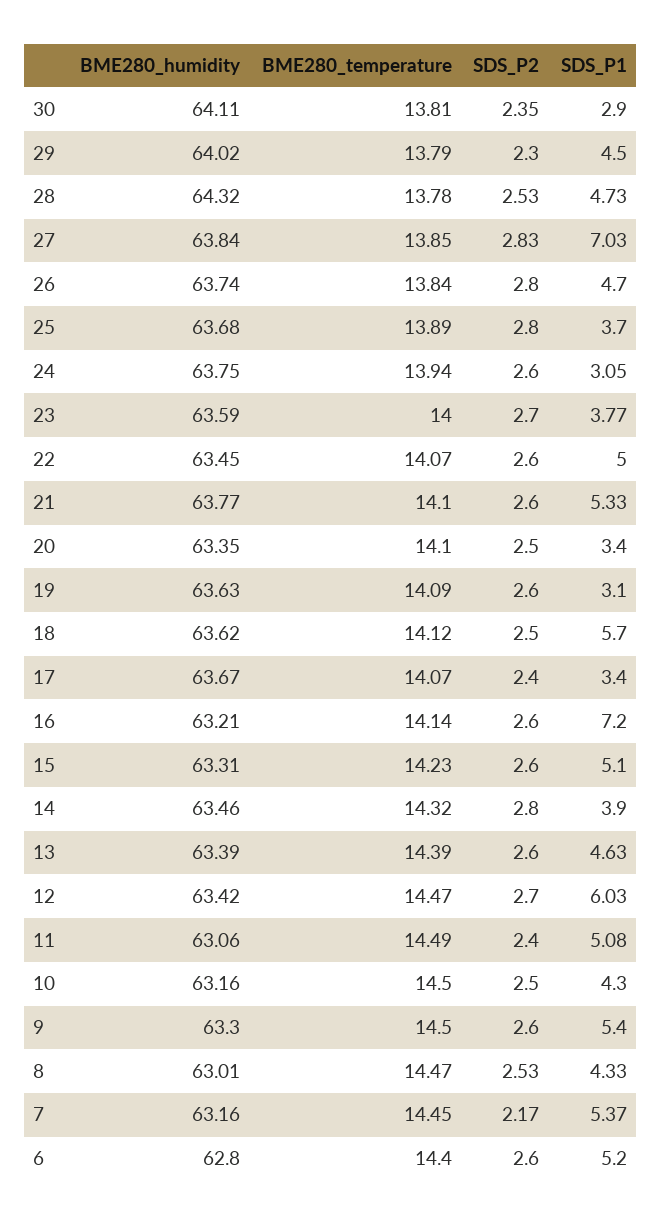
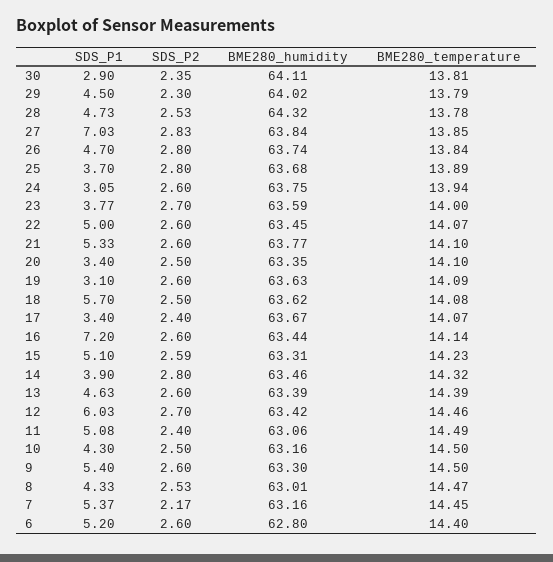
BME280_temperature, 18: 14.12 -> 14.08
BME280_humidity, 16: 63.21 -> 63.44
SDS_P2, 15: 2.6 -> 2.59
BME280_temperature, 12: 14.47 -> 14.46

